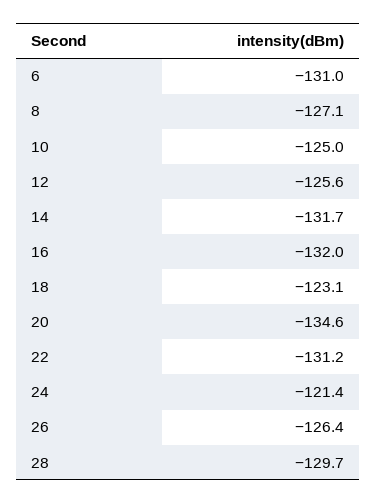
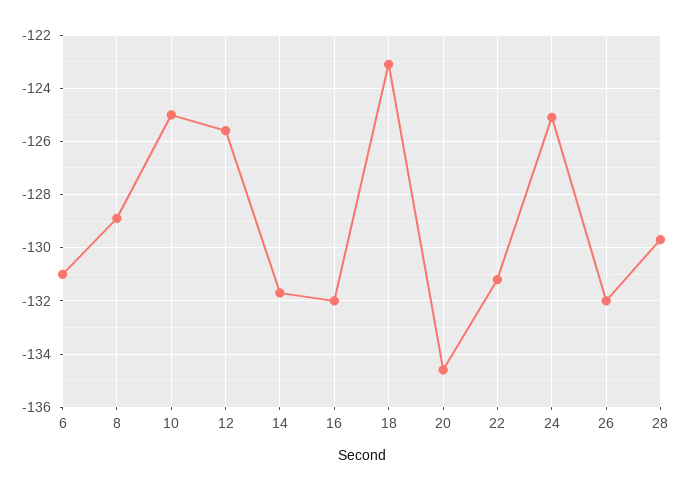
8: -127.1 -> -129
24: -121.4 -> -125
26: -126.4 -> -132

